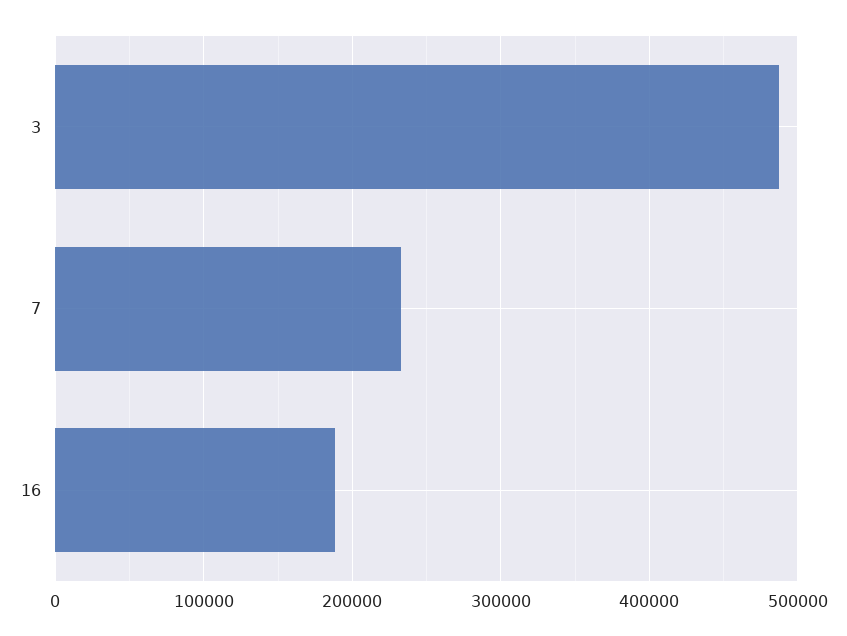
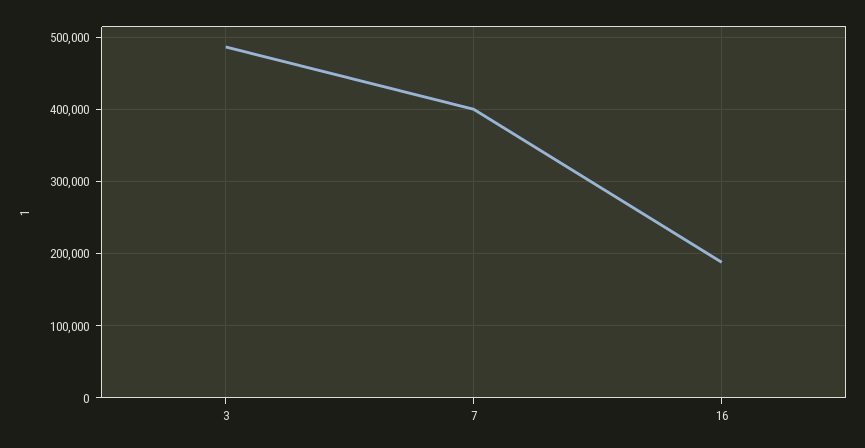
7: 230000 -> 400000

